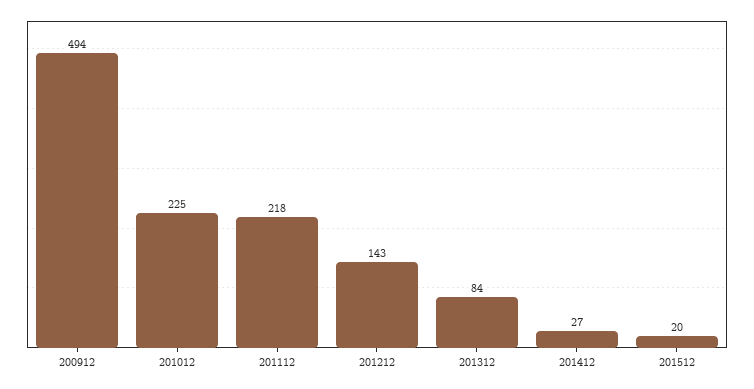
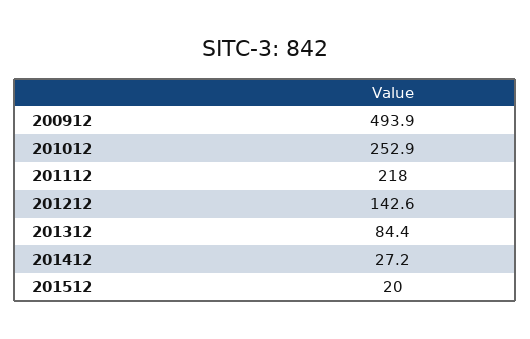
201012: 225 -> 252.9

